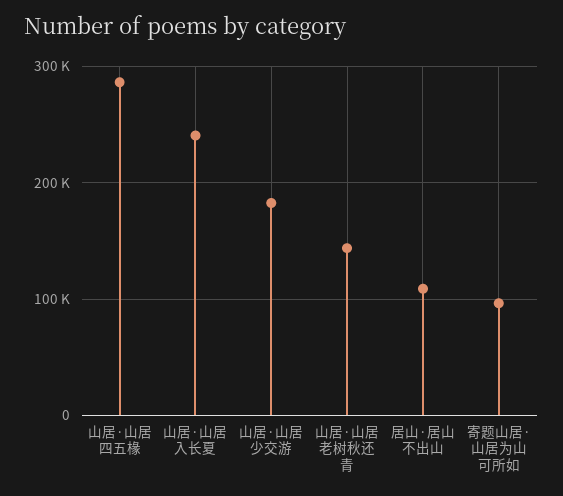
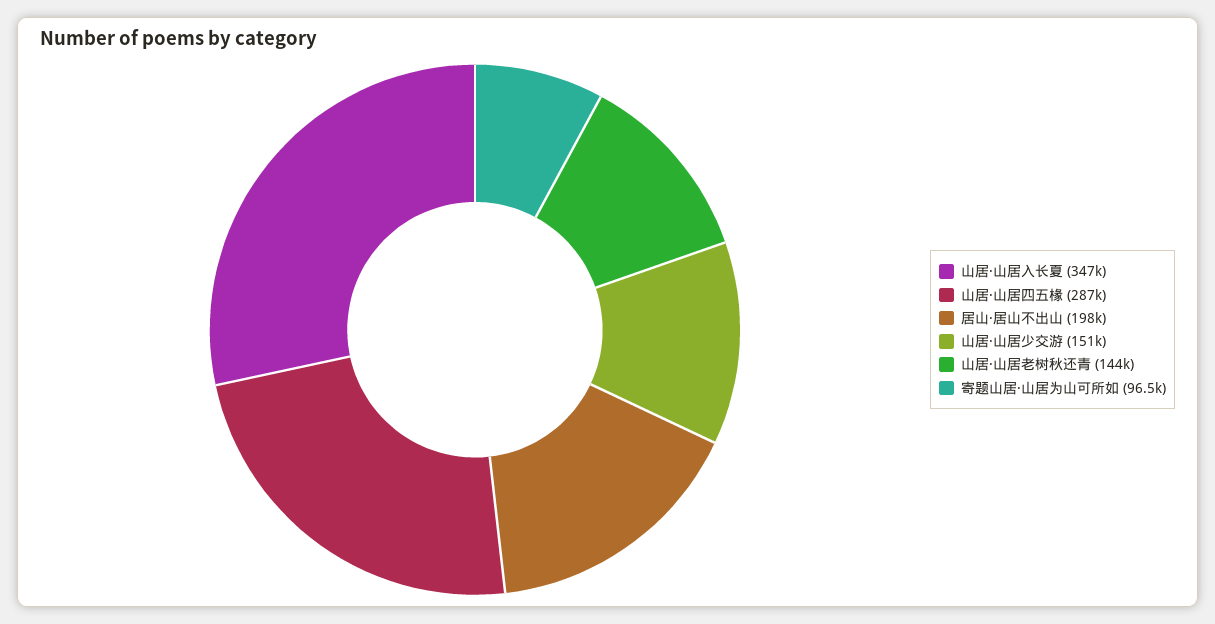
山居·山居入长夏: 240000 -> 347000
山居·山居少交游: 180000 -> 151000
居山·居山不出山: 110000 -> 198000

